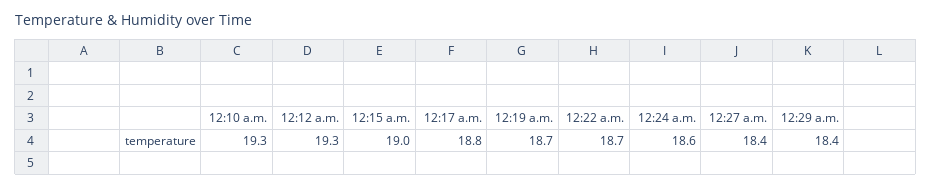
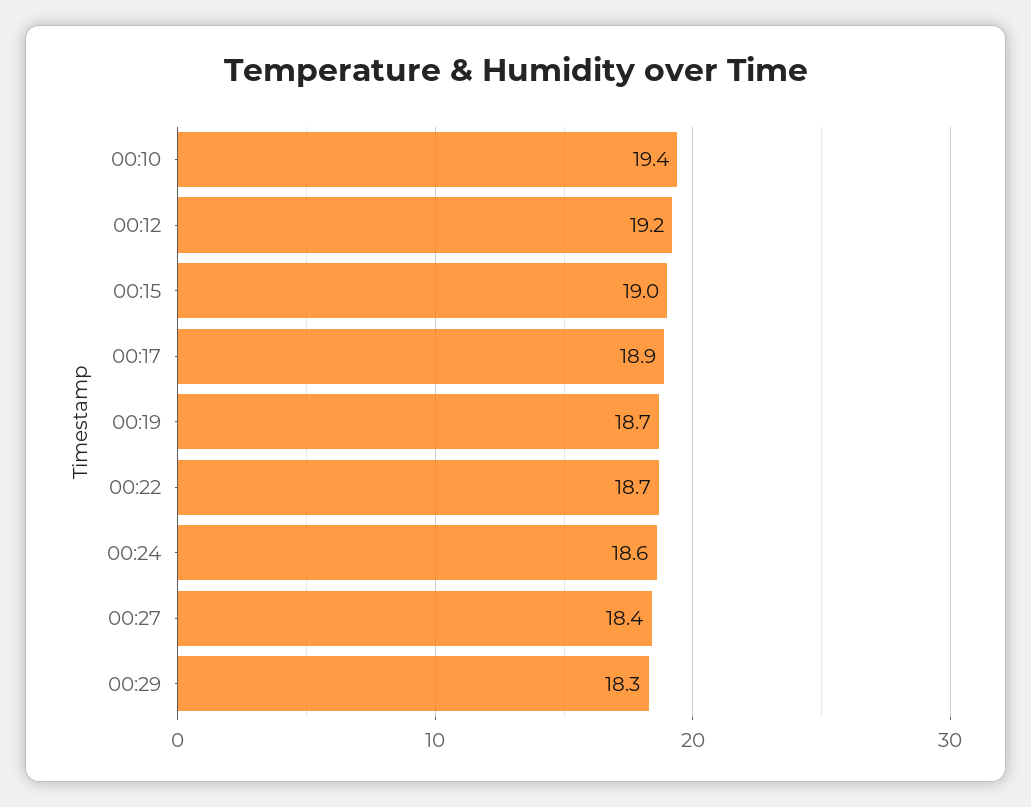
12:10 a.m.: 19.3 -> 19.4
12:12 a.m.: 19.3 -> 19.2
12:17 a.m.: 18.8 -> 18.9
12:29 a.m.: 18.4 -> 18.3

